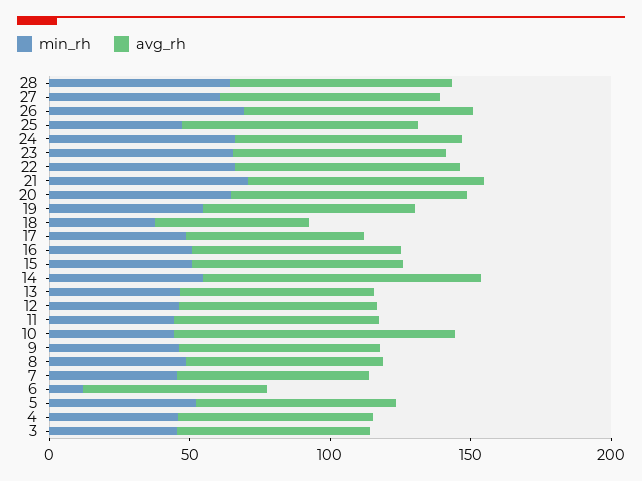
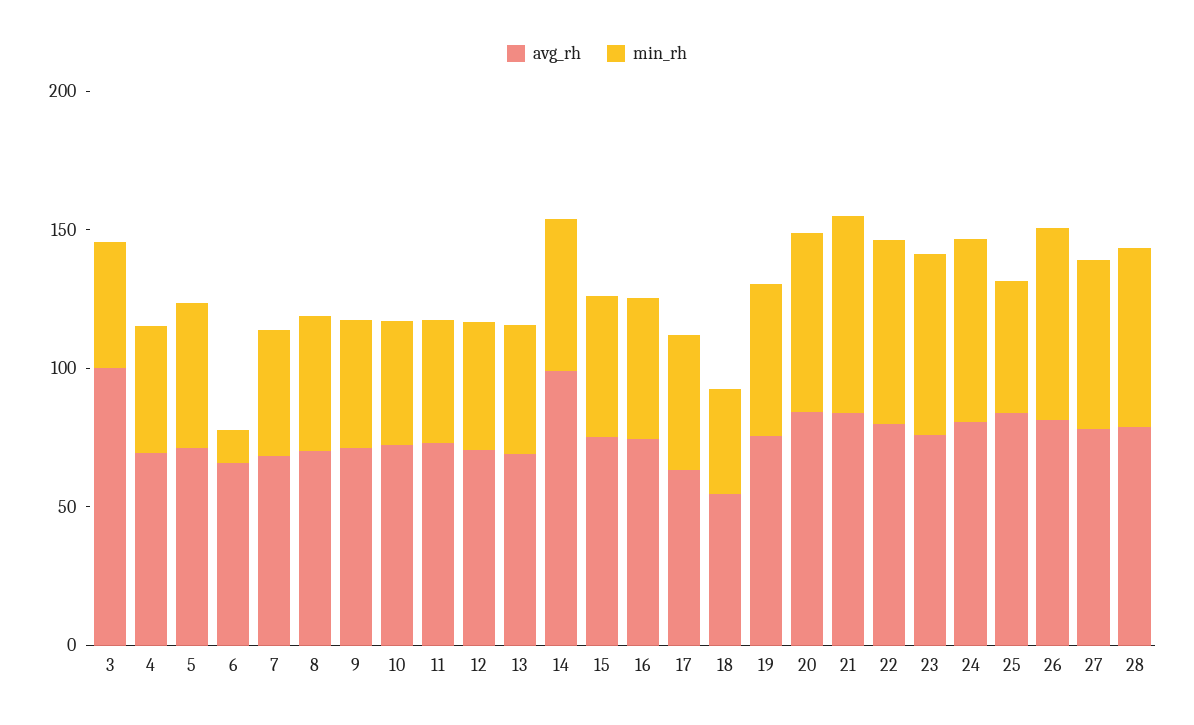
avg_rh, 10: 100 -> 70
avg_rh, 3: 70 -> 100

